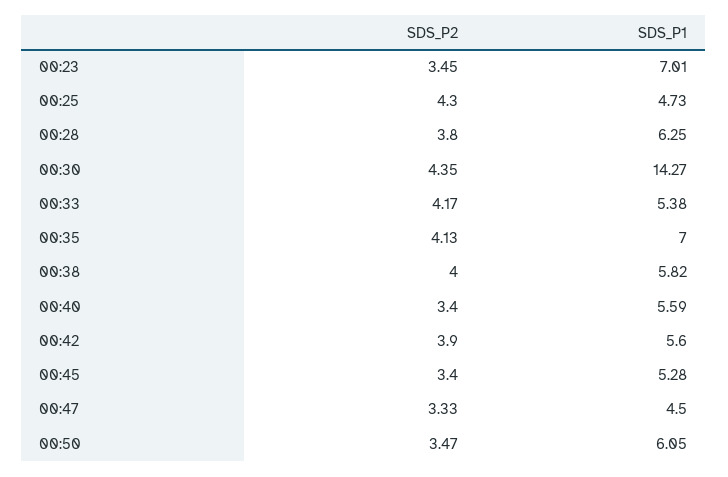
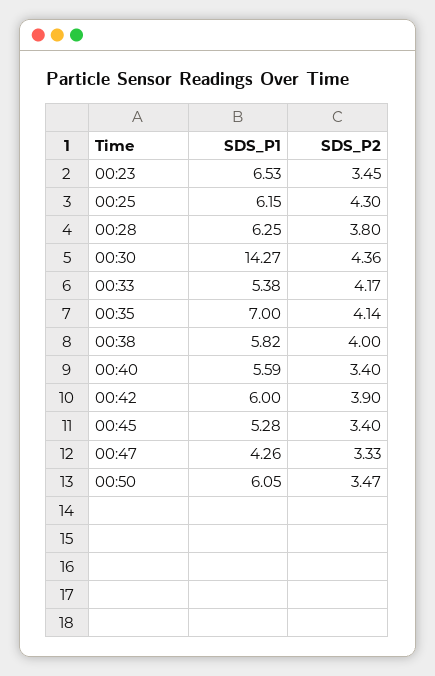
SDS_P1, 00:23: 7.01 -> 6.53
SDS_P1, 00:25: 4.73 -> 6.15
SDS_P2, 00:30: 4.35 -> 4.36
SDS_P2, 00:35: 4.13 -> 4.14
SDS_P1, 00:42: 5.6 -> 6
SDS_P1, 00:47: 4.5 -> 4.26

